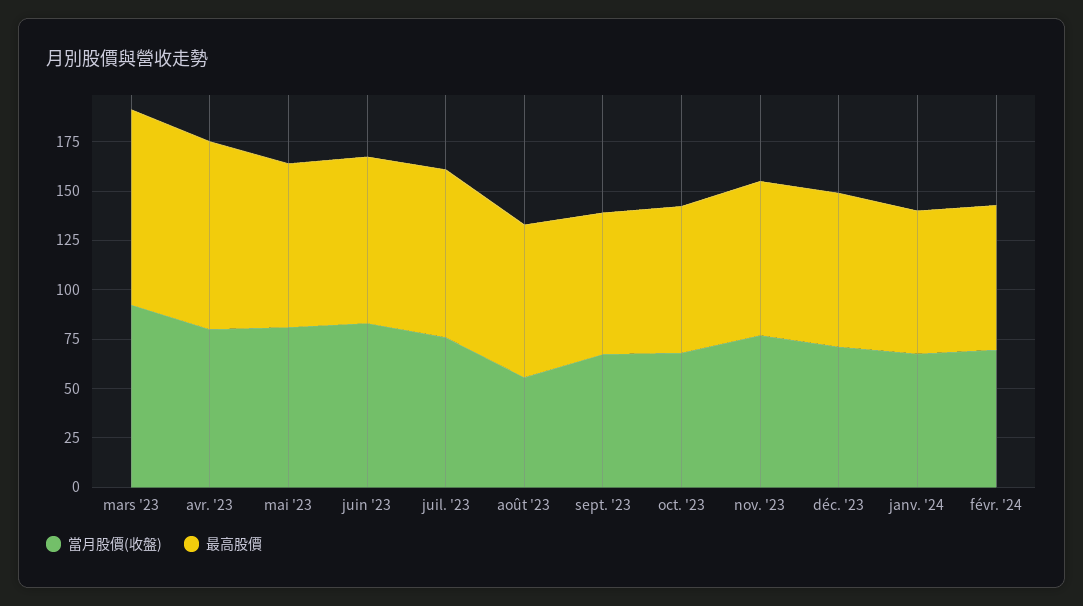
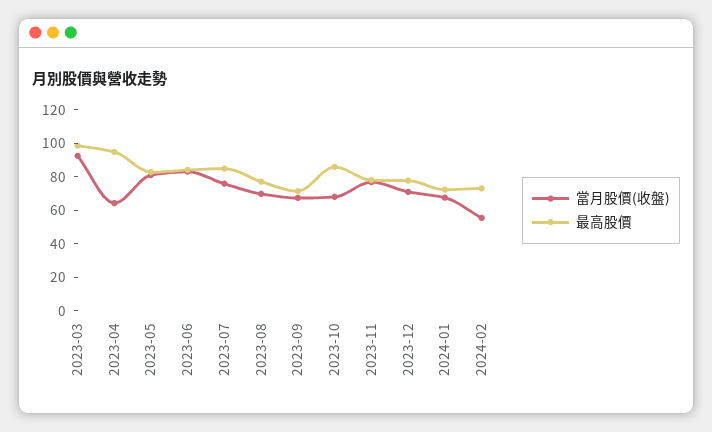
當月股價(收盤), avr. '23: 80 -> 65
當月股價(收盤), août '23: 55 -> 70
最高股價, oct. '23: 75 -> 85
當月股價(收盤), févr. '24: 70 -> 55

